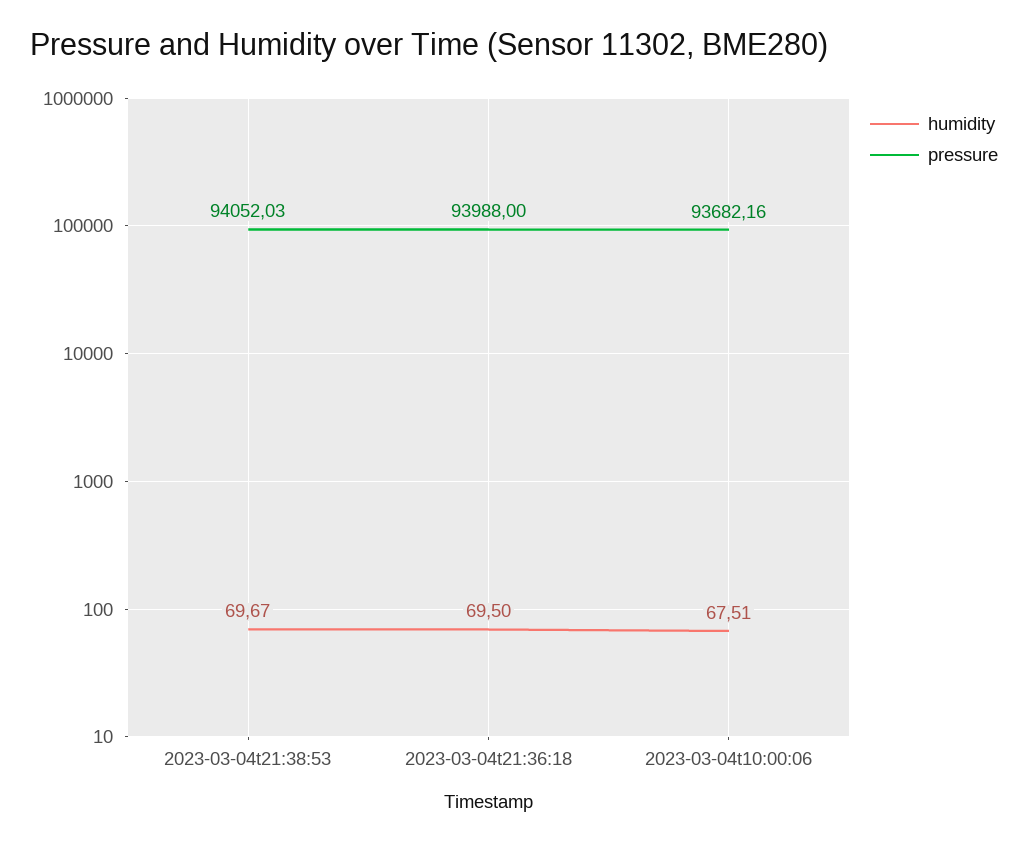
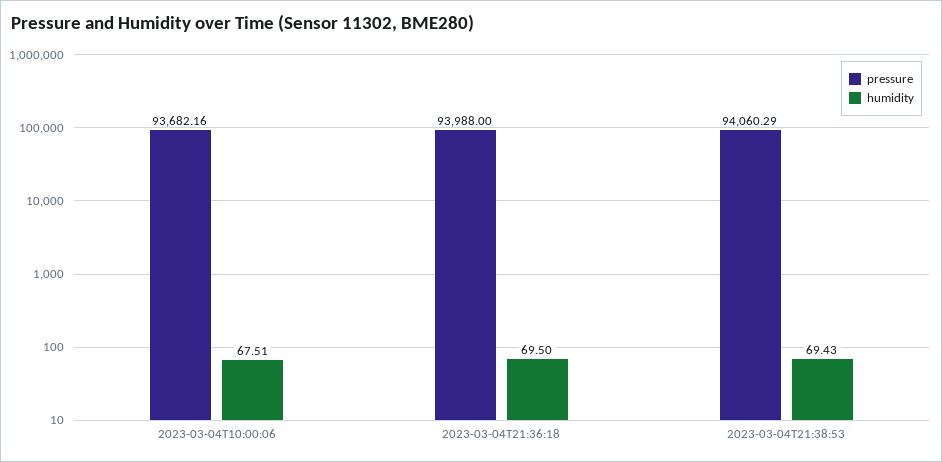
humidity, 2023-03-04t21:38:53: 69.67 -> 69.43
pressure, 2023-03-04t21:38:53: 94052.03 -> 94060.29

